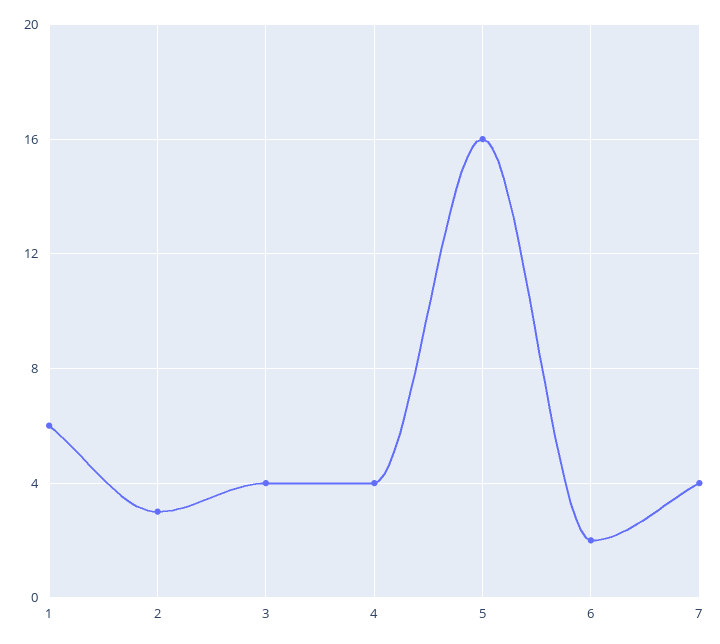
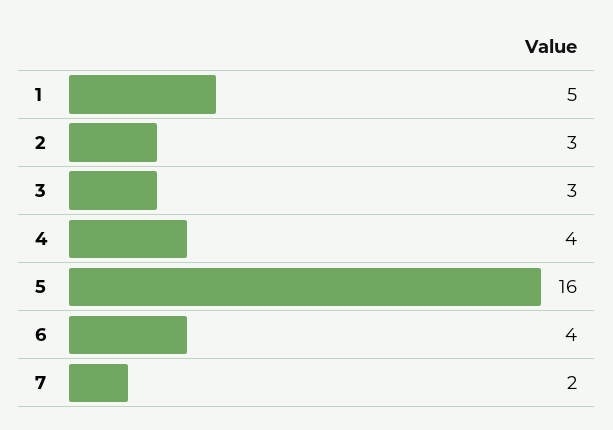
1: 6 -> 5
3: 4 -> 3
6: 2 -> 4
7: 4 -> 2

